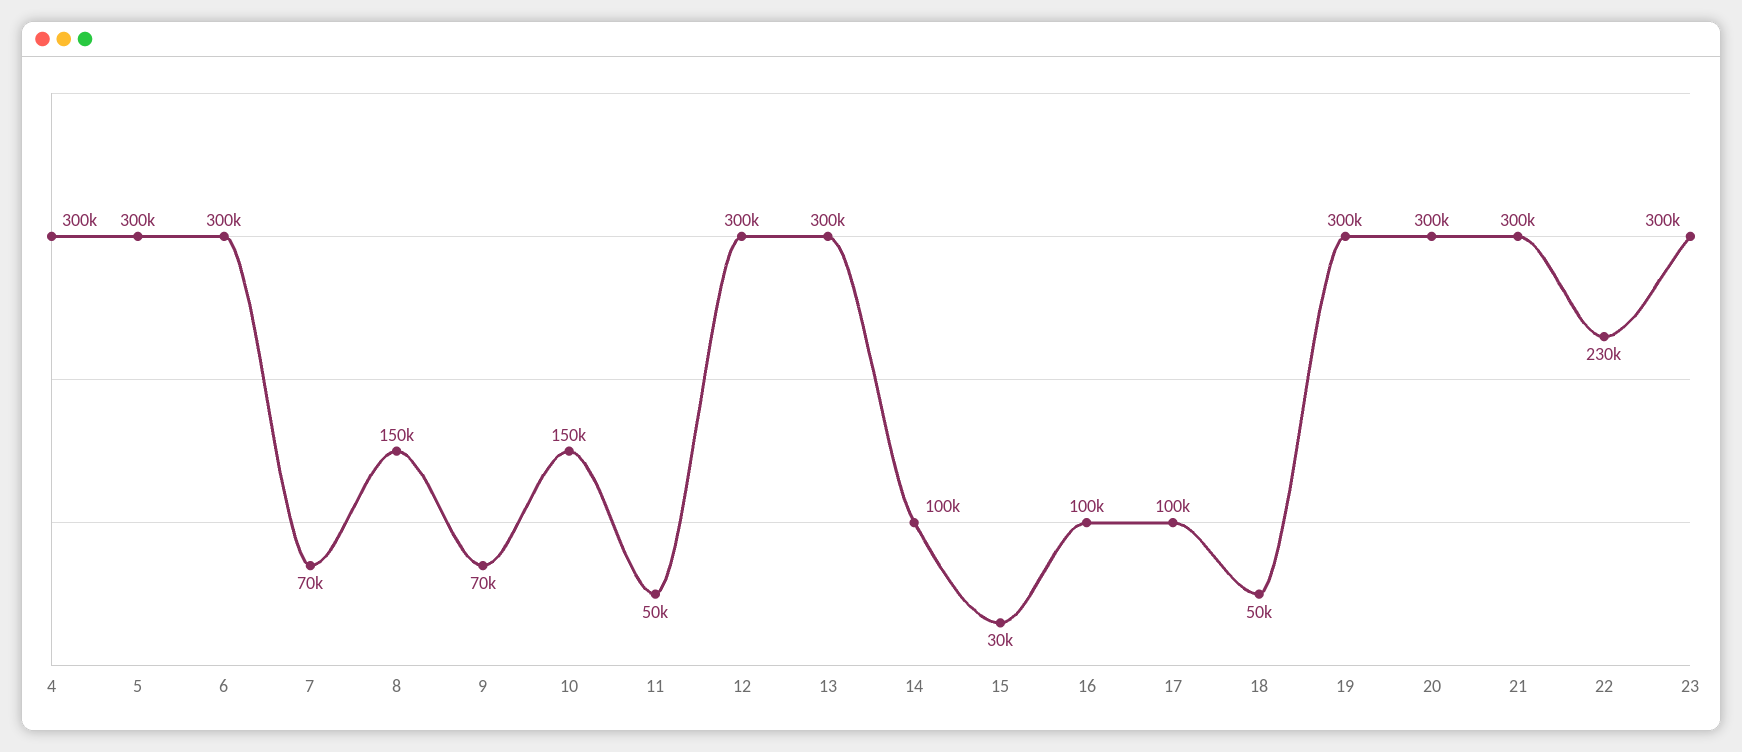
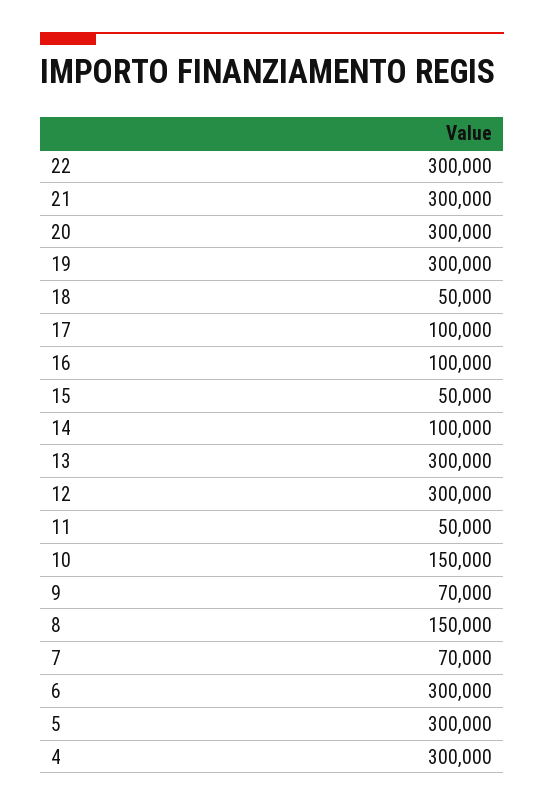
15: 30000 -> 50000
22: 230000 -> 300000
23: 300000 -> none

